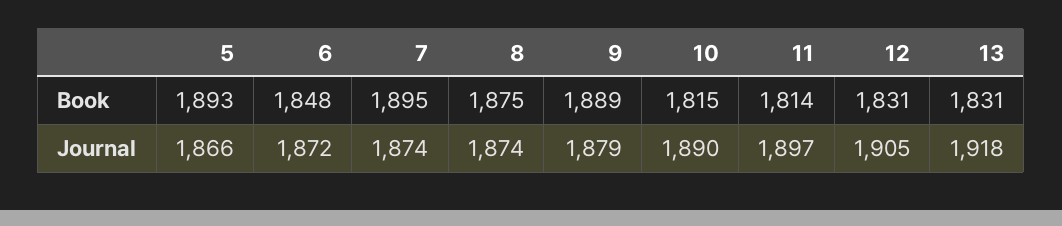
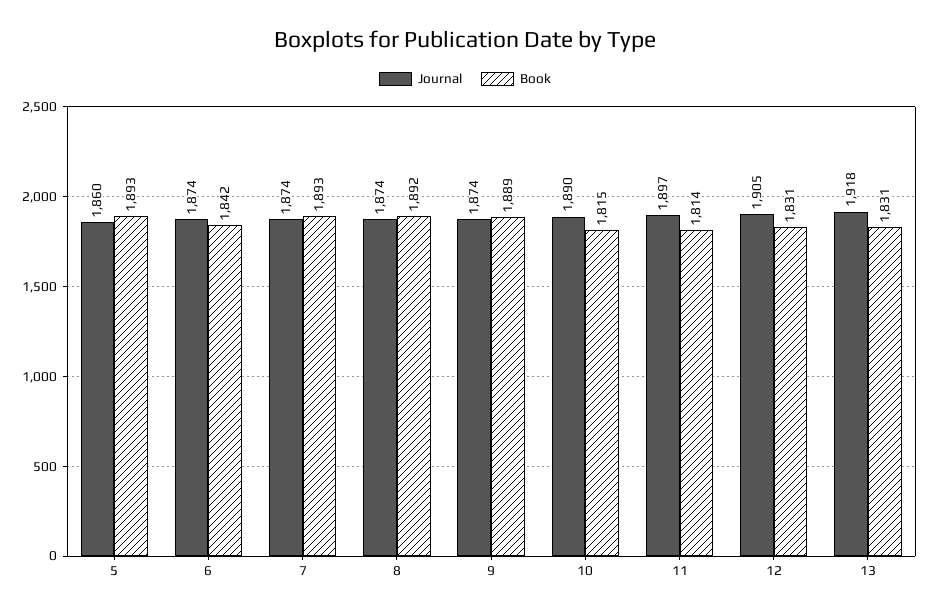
Book, 6: 1848 -> 1842
Book, 7: 1895 -> 1893
Book, 8: 1875 -> 1892
Journal, 5: 1866 -> 1860
Journal, 6: 1872 -> 1874
Journal, 9: 1879 -> 1874

